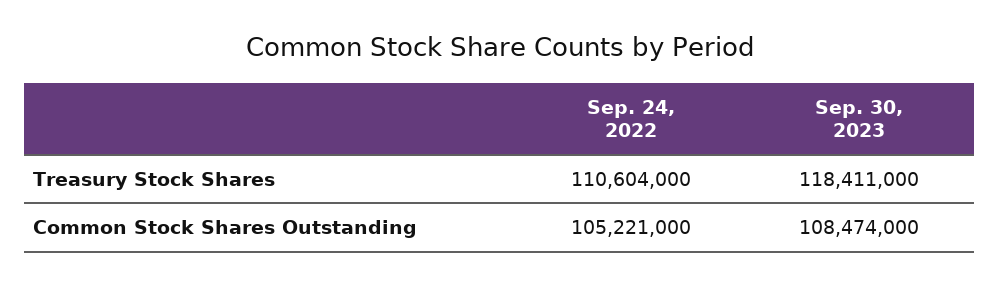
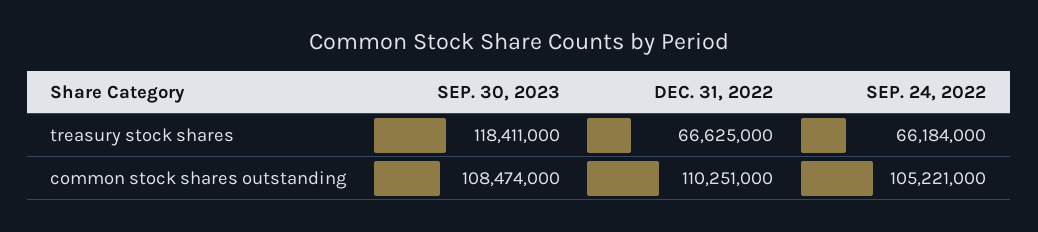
Sep. 24, 2022, Treasury Stock Shares: 110604000 -> 66184000
DEC. 31, 2022, Treasury Stock Shares: none -> 66625000
DEC. 31, 2022, Common Stock Shares Outstanding: none -> 110251000

